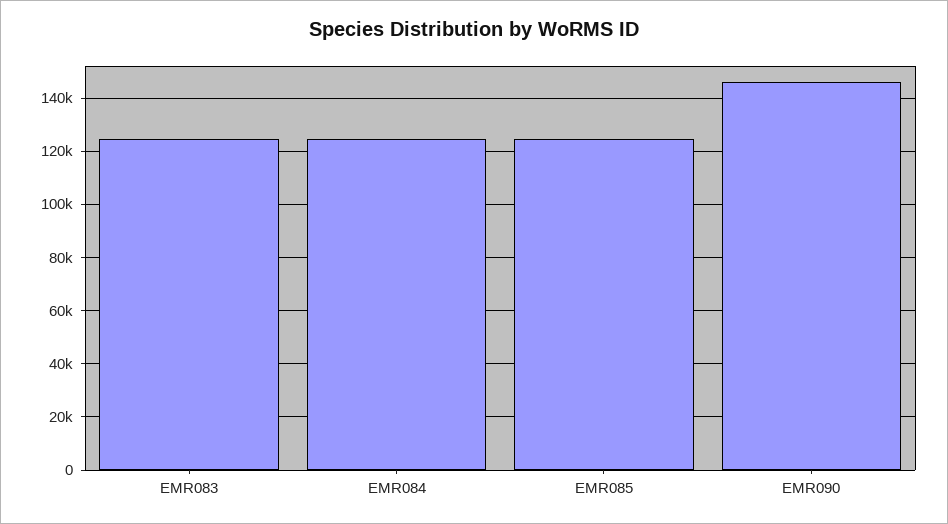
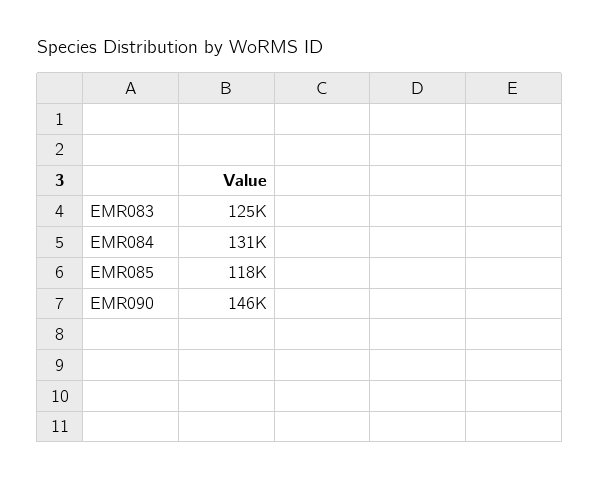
EMR084: 125000 -> 131000
EMR085: 125000 -> 118000

